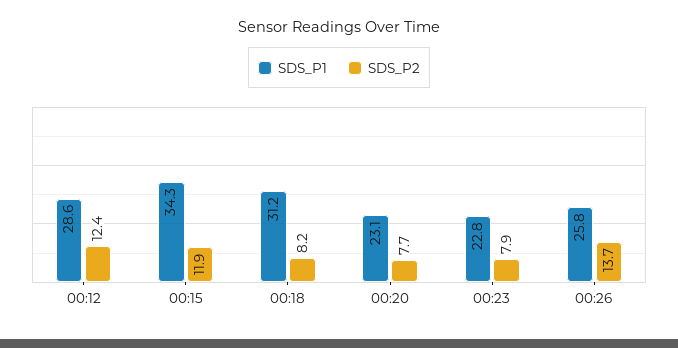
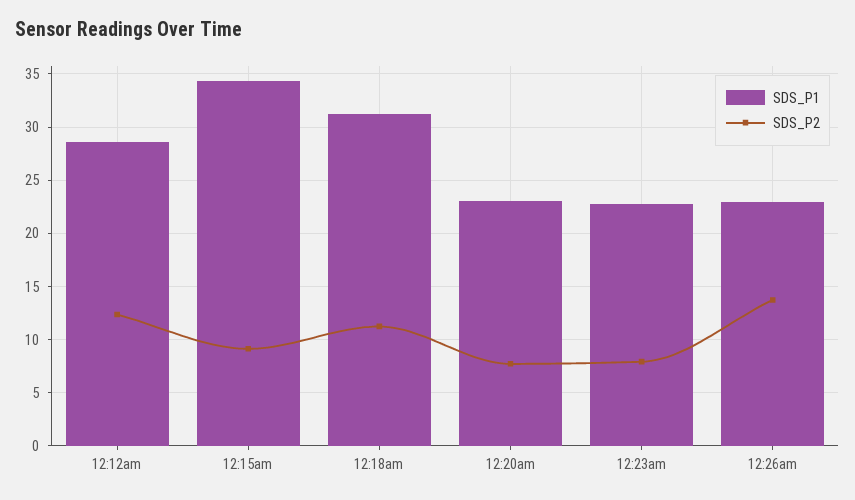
SDS_P2, 00:15: 11.9 -> 9
SDS_P2, 00:18: 8.2 -> 11
SDS_P1, 00:26: 25.8 -> 23

